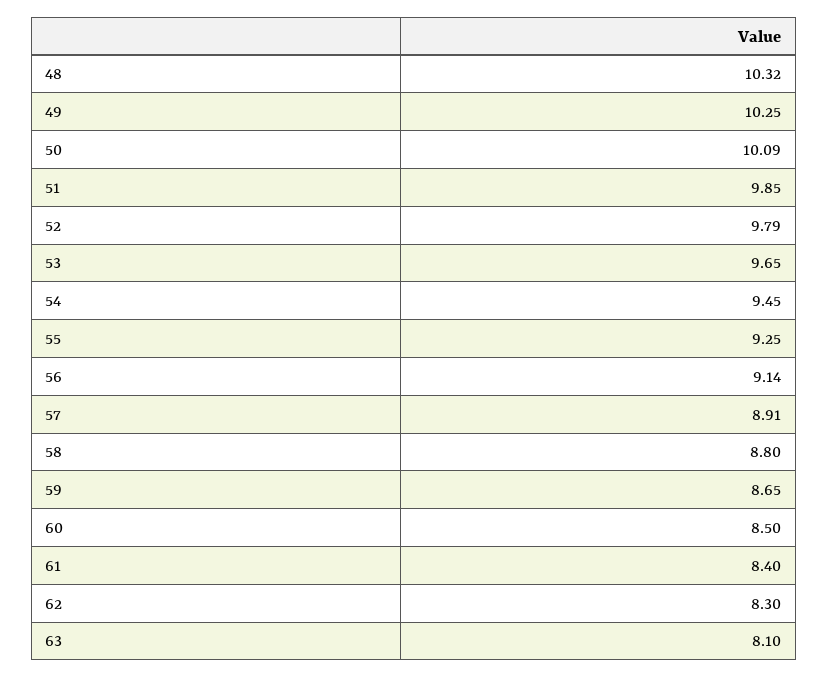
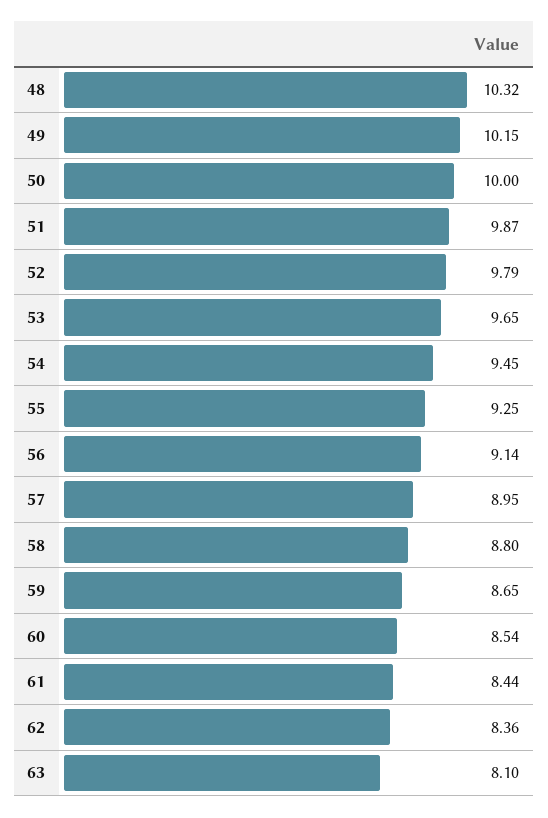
49: 10.25 -> 10.15
50: 10.09 -> 10
51: 9.85 -> 9.87
57: 8.91 -> 8.95
60: 8.5 -> 8.54
61: 8.4 -> 8.44
62: 8.3 -> 8.36

